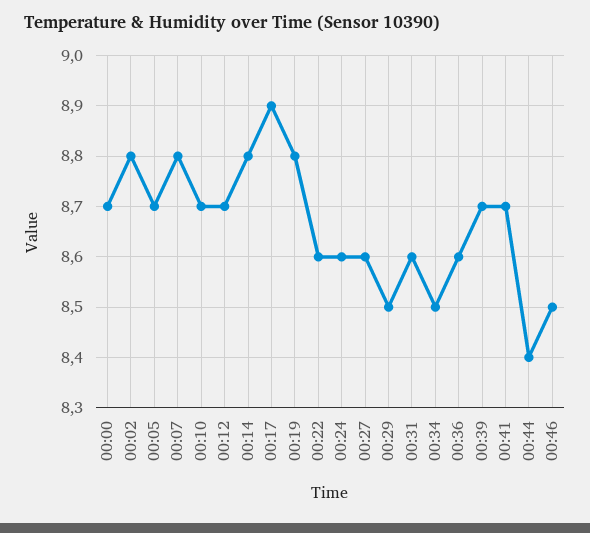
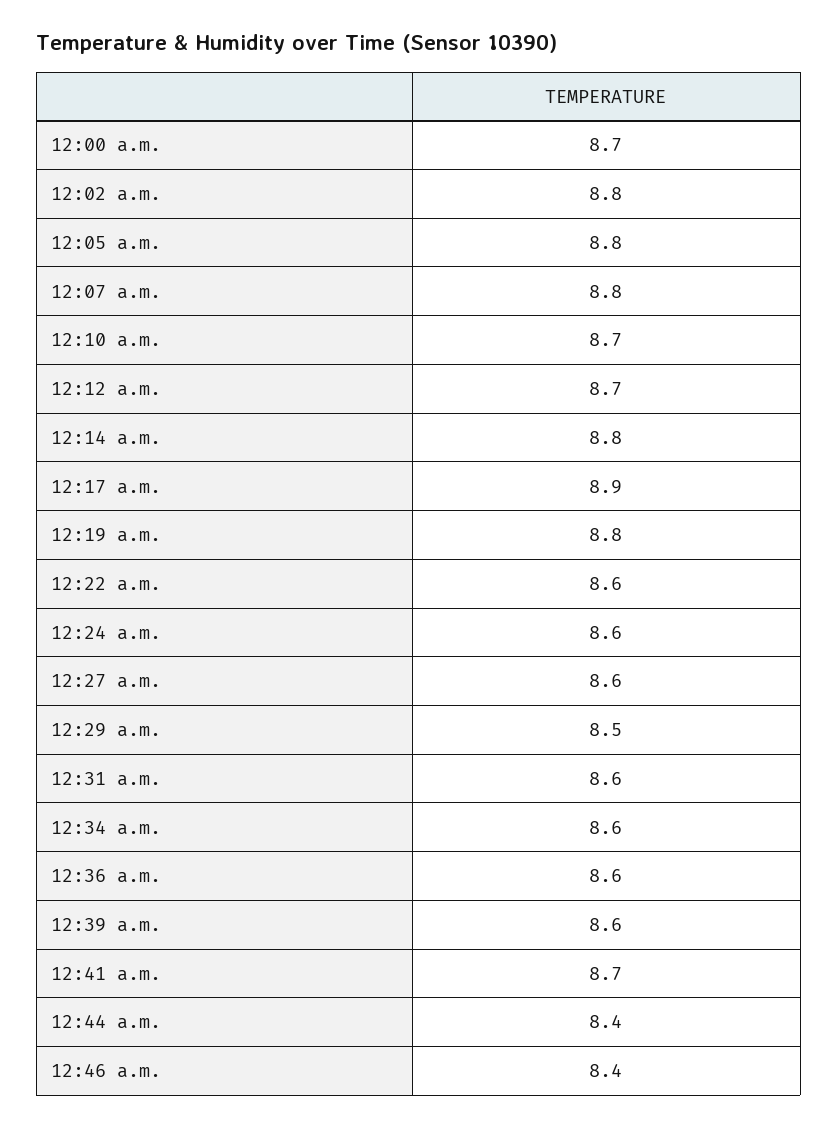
00:05: 8.7 -> 8.8
00:34: 8.5 -> 8.6
00:39: 8.7 -> 8.6
00:46: 8.5 -> 8.4

